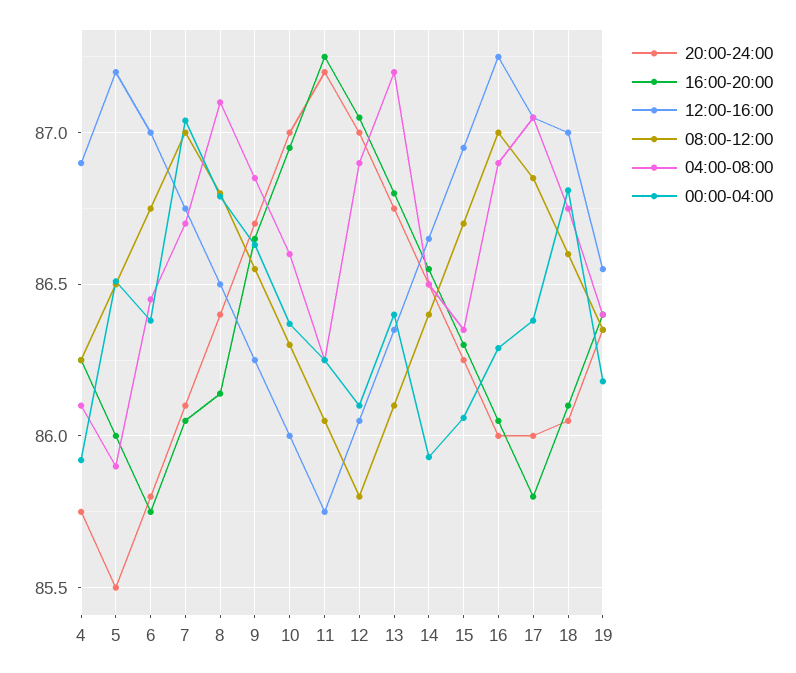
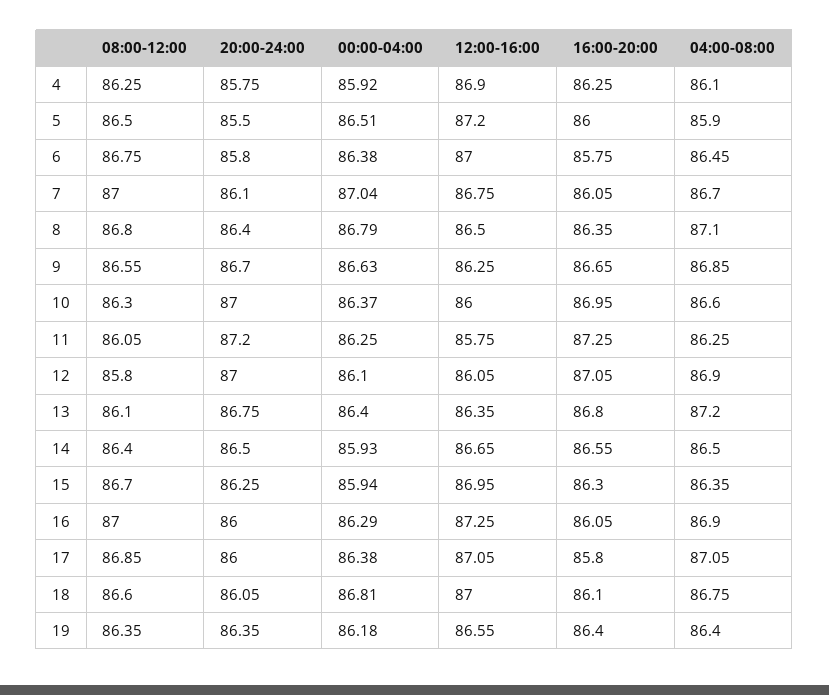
16:00-20:00, 8: 86.15 -> 86.35
00:00-04:00, 15: 86.05 -> 85.94

